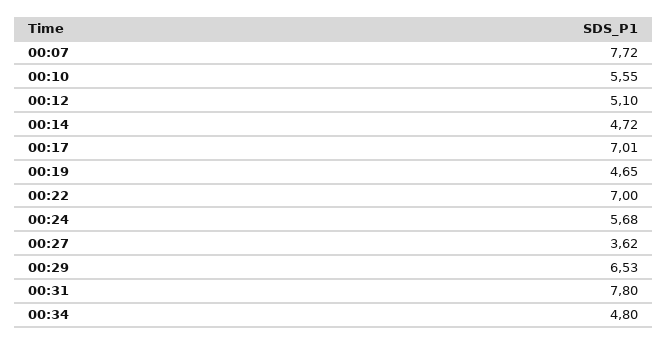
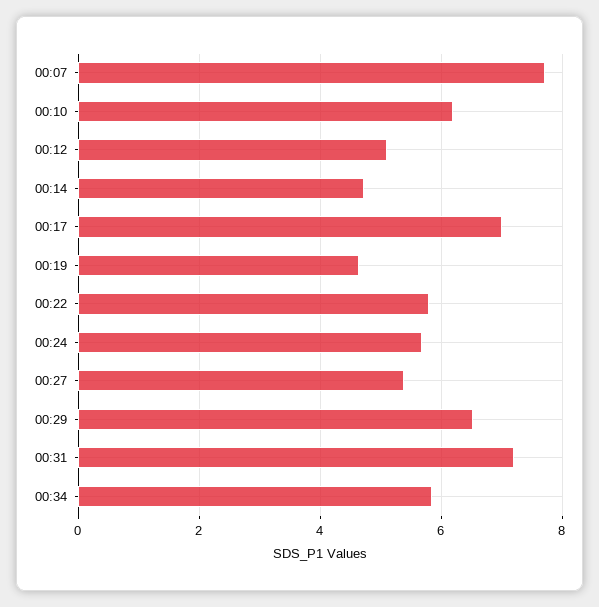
00:10: 5.55 -> 6.2
00:22: 7 -> 5.8
00:27: 3.62 -> 5.4
00:31: 7.8 -> 7.2
00:34: 4.8 -> 5.8

